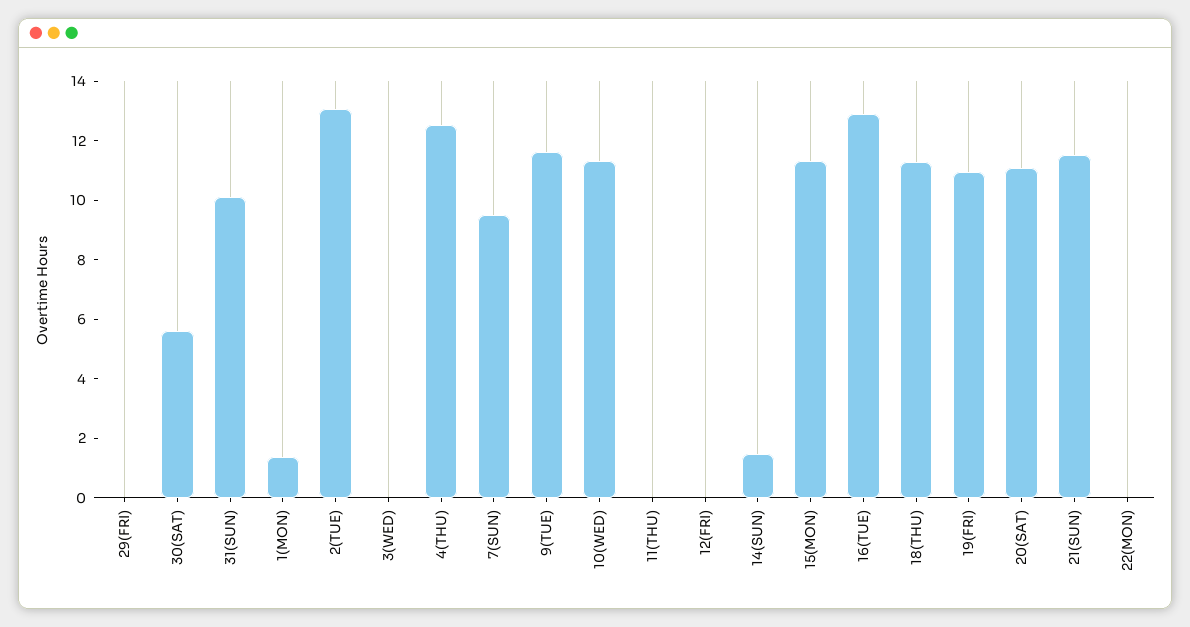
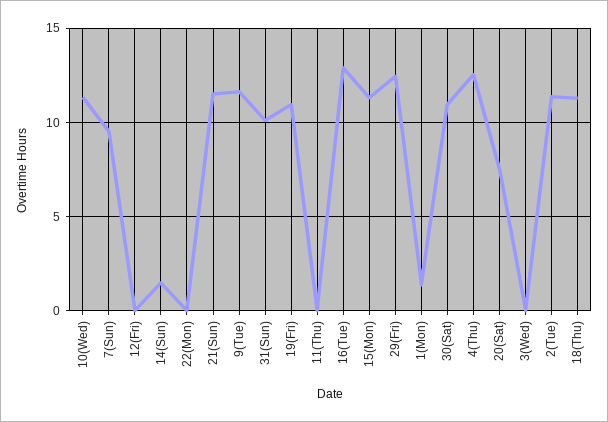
29(FRI): 0 -> 12.5
30(SAT): 5.5 -> 11
2(TUE): 13 -> 11.5
20(SAT): 11 -> 7.5

